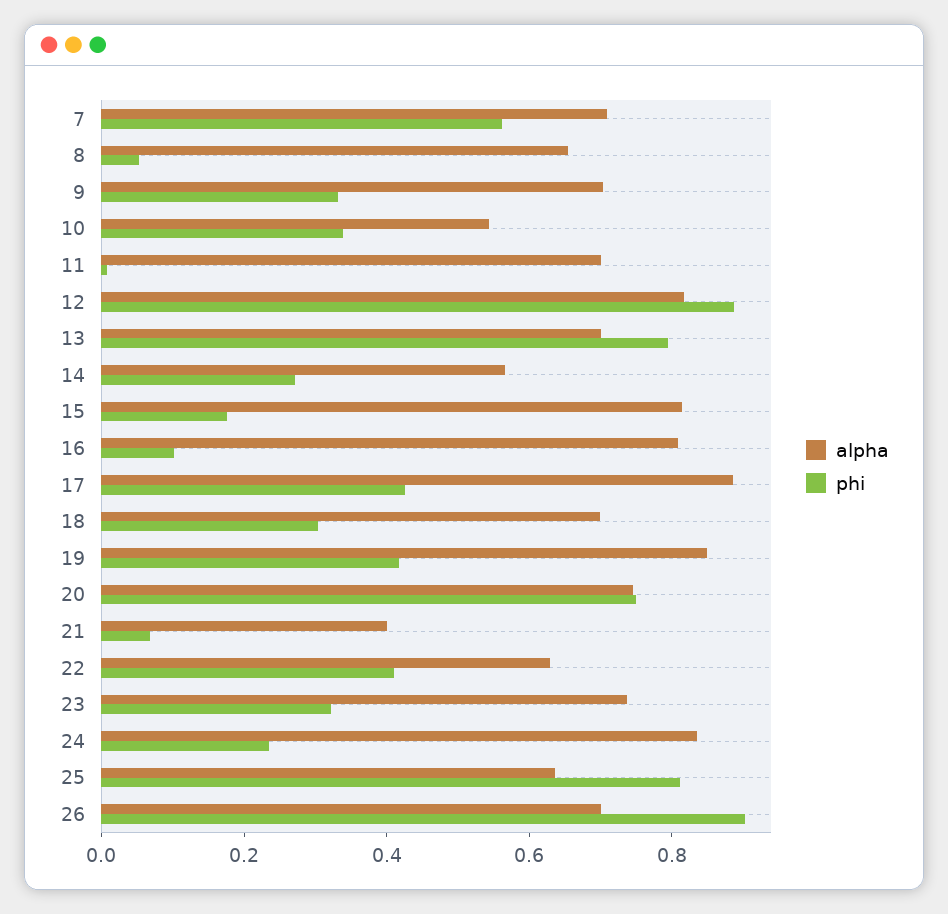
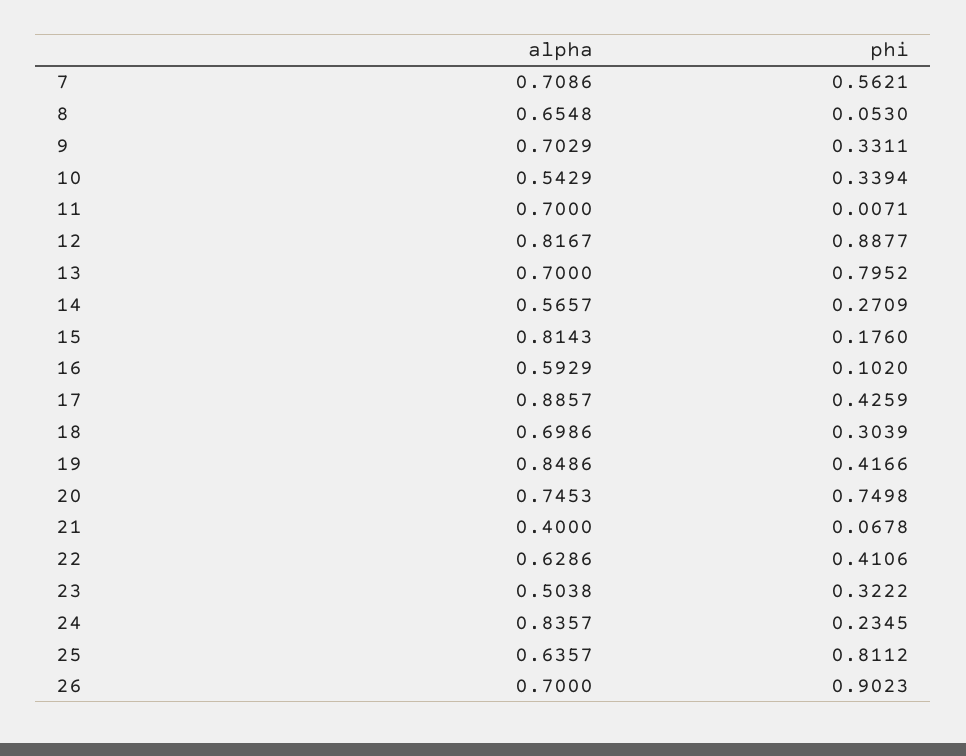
alpha, 16: 0.8 -> 0.5929
alpha, 23: 0.75 -> 0.5038

